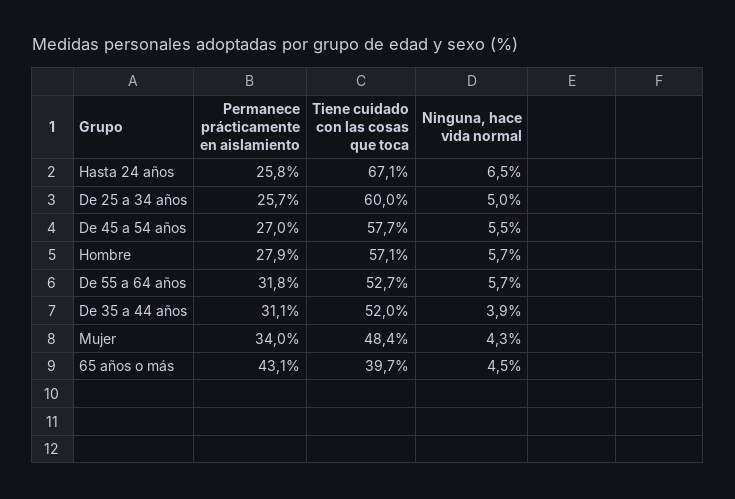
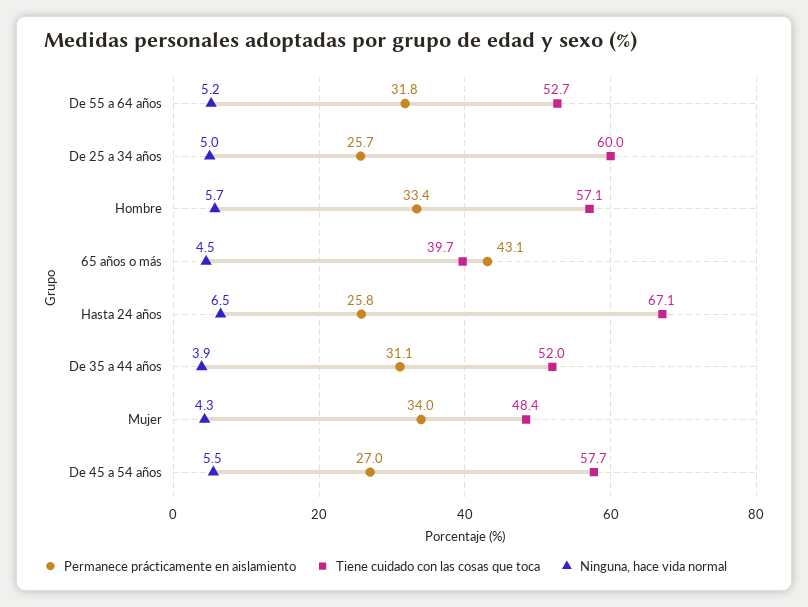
Permanece prácticamente en aislamiento, Hombre: 27.9 -> 33.4
Ninguna, hace vida normal, De 55 a 64 años: 5.7 -> 5.2

